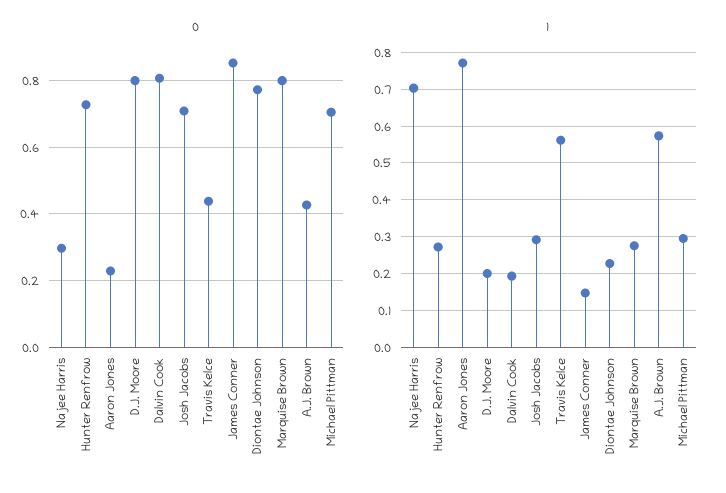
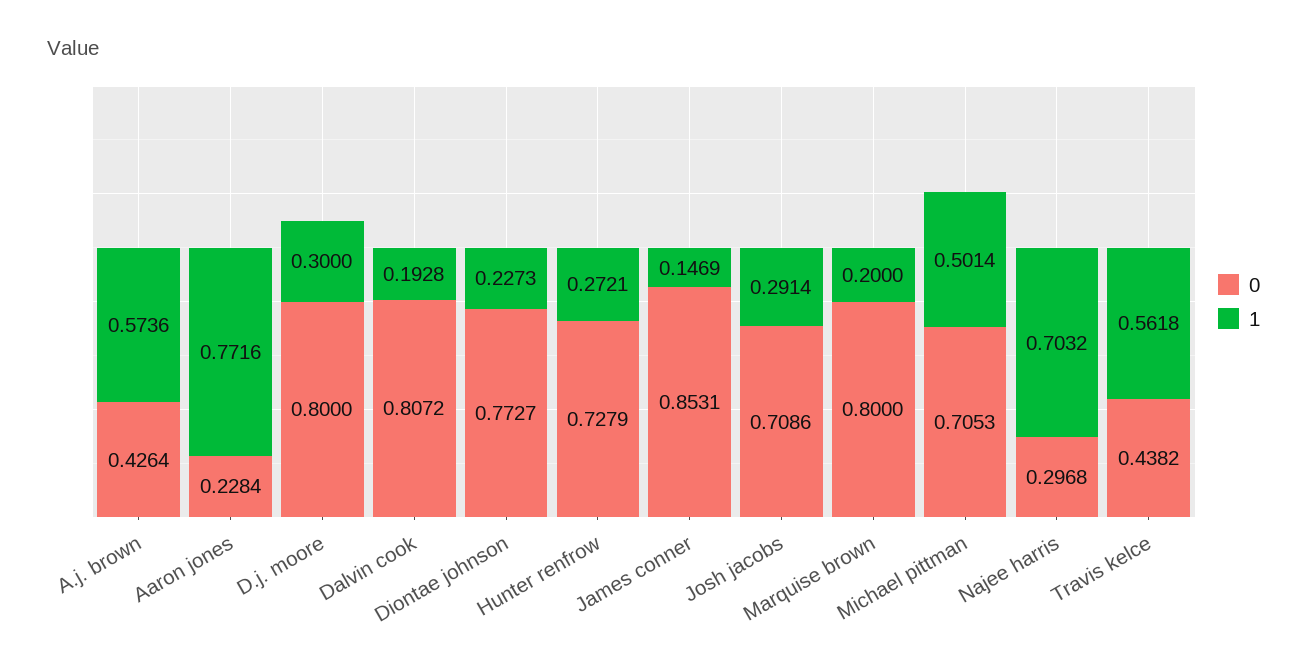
1, D.J. Moore: 0.2 -> 0.3
1, Marquise Brown: 0.28 -> 0.2
1, Michael Pittman: 0.3 -> 0.5014

